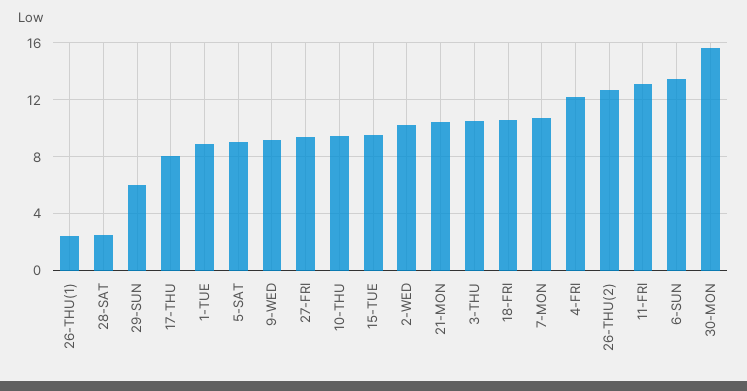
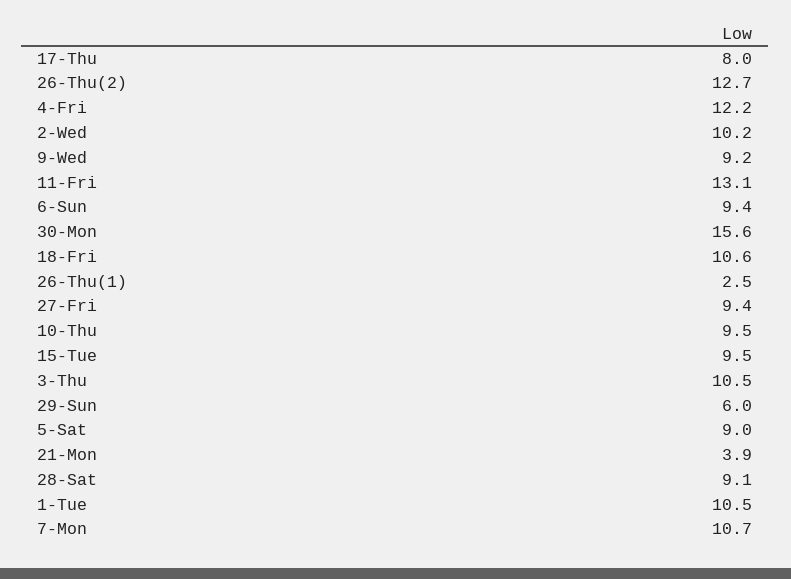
28-SAT: 2.5 -> 9.1
1-TUE: 9 -> 10.5
21-MON: 10.5 -> 3.9
6-SUN: 13.5 -> 9.4

